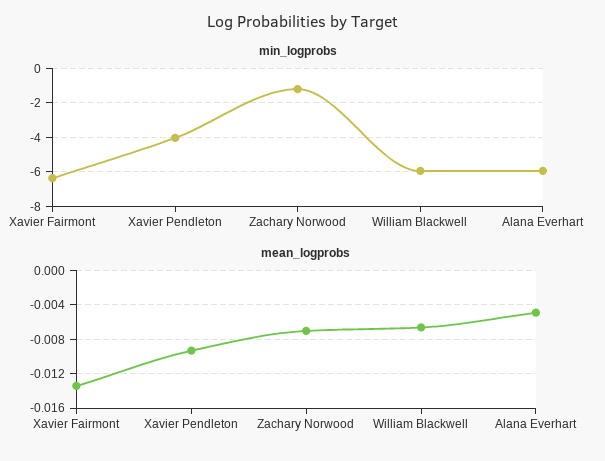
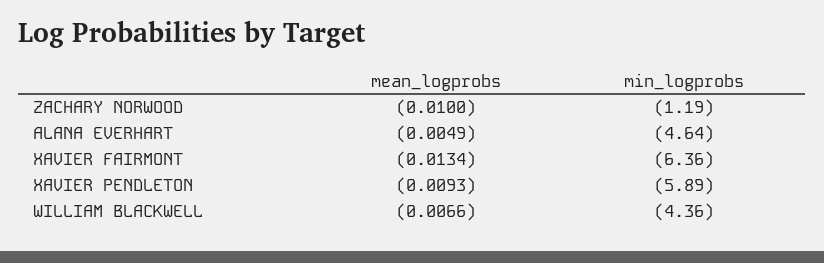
min_logprobs, Xavier Pendleton: -4 -> -5.89
min_logprobs, William Blackwell: -6 -> -4.36
min_logprobs, Alana Everhart: -6 -> -4.64
mean_logprobs, Zachary Norwood: -0.007 -> -0.01

